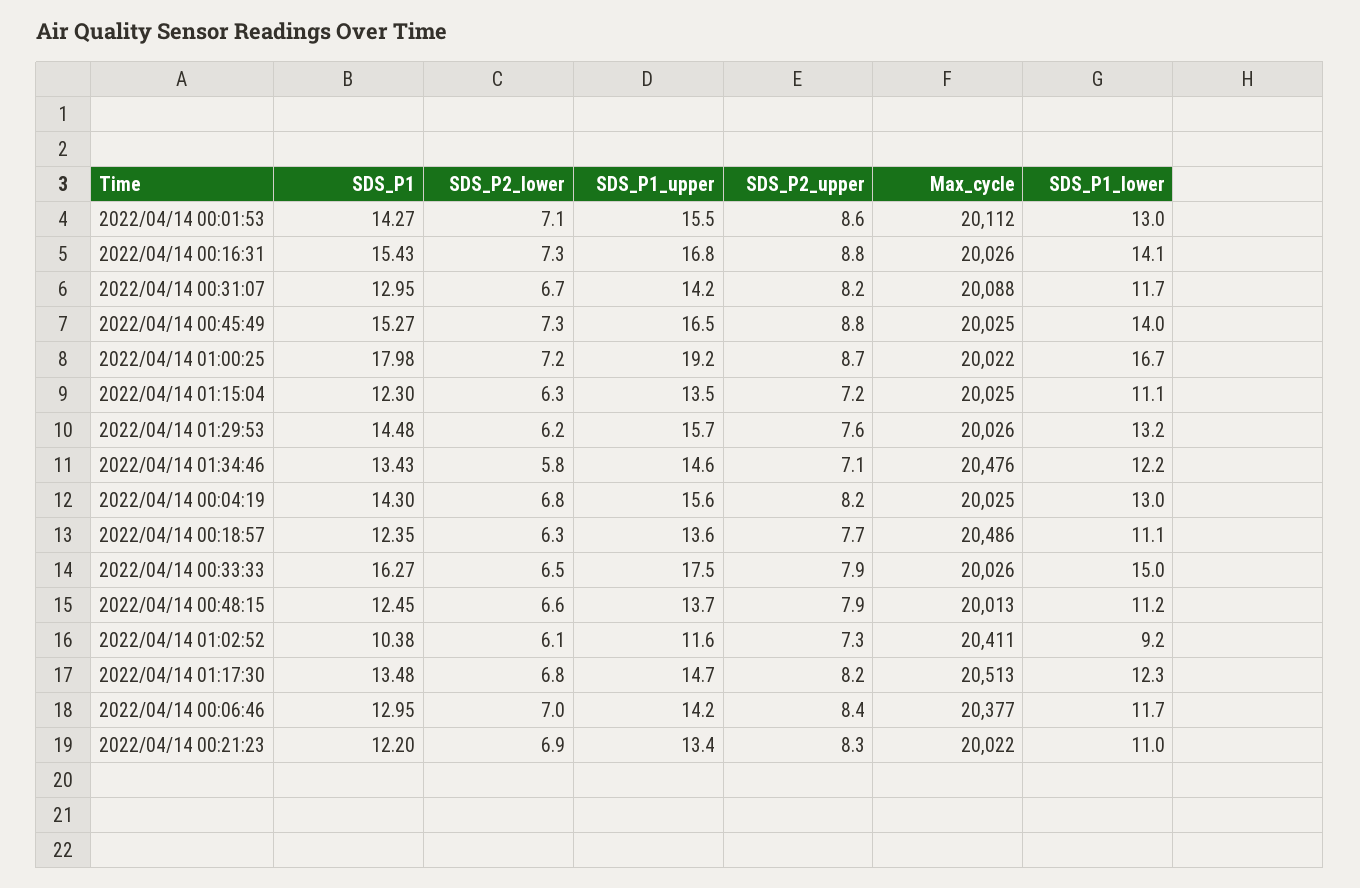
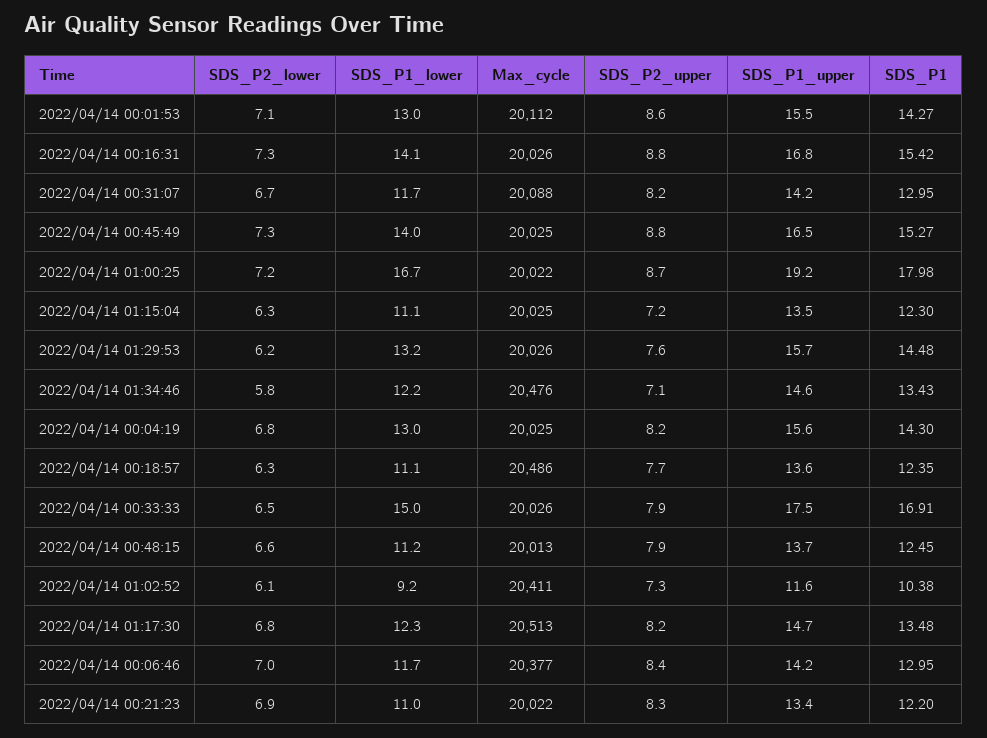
SDS_P1, 2022/04/14 00:16:31: 15.43 -> 15.42
SDS_P1, 2022/04/14 00:33:33: 16.27 -> 16.91

